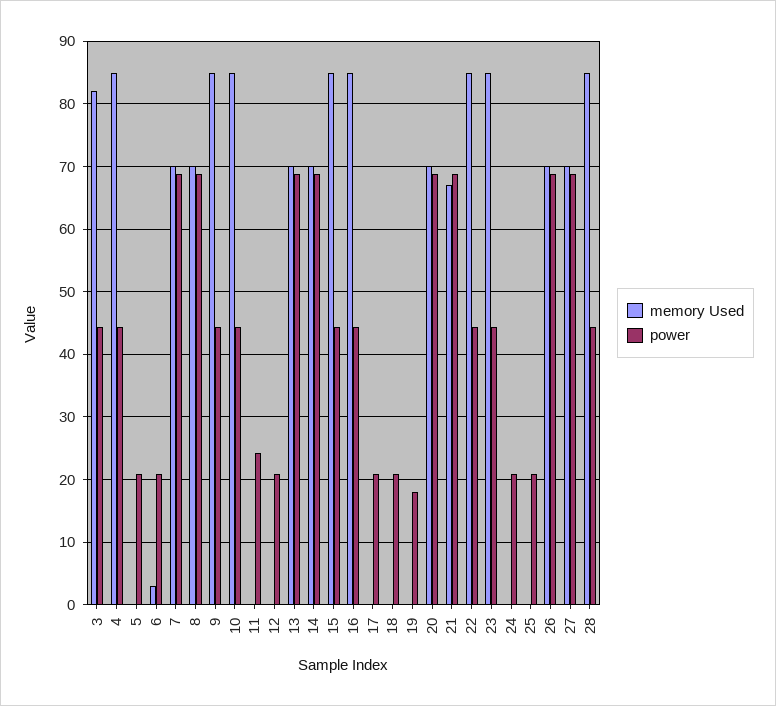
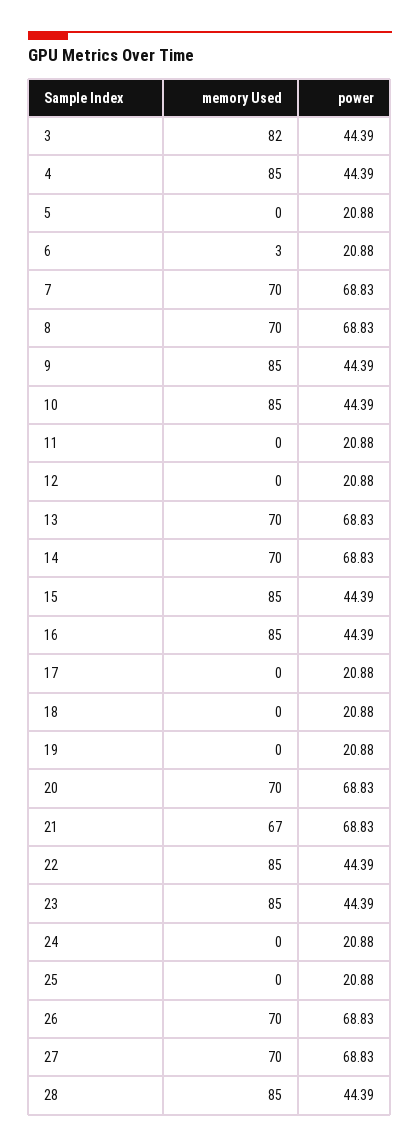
power, 11: 24 -> 20.88
power, 19: 18 -> 20.88

